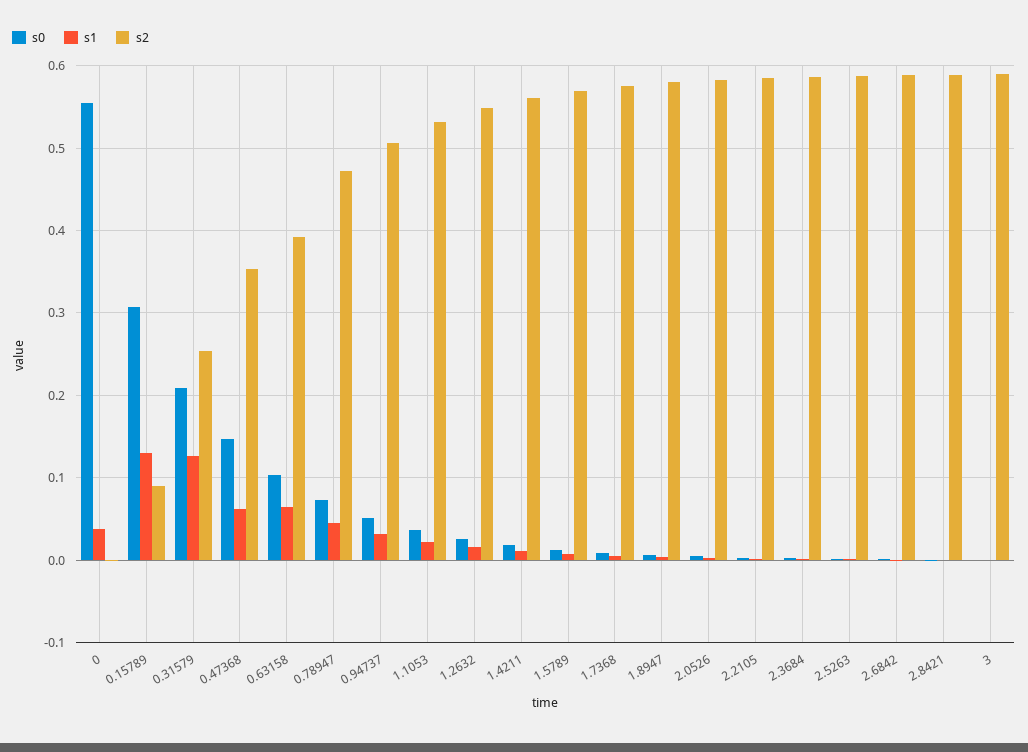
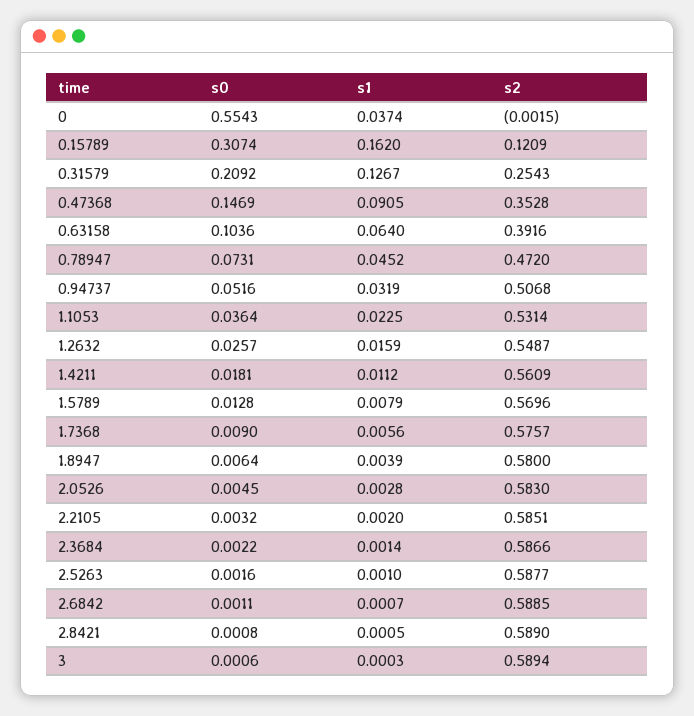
s1, 0.15789: 0.13 -> 0.162
s2, 0.15789: 0.09 -> 0.1209
s1, 0.47368: 0.06 -> 0.0905

